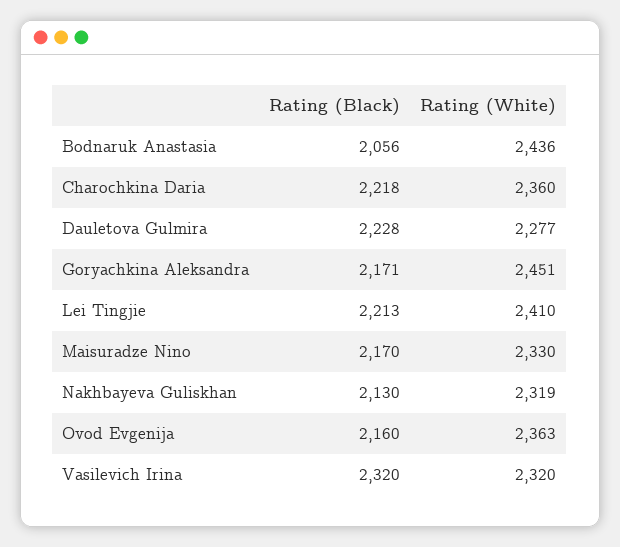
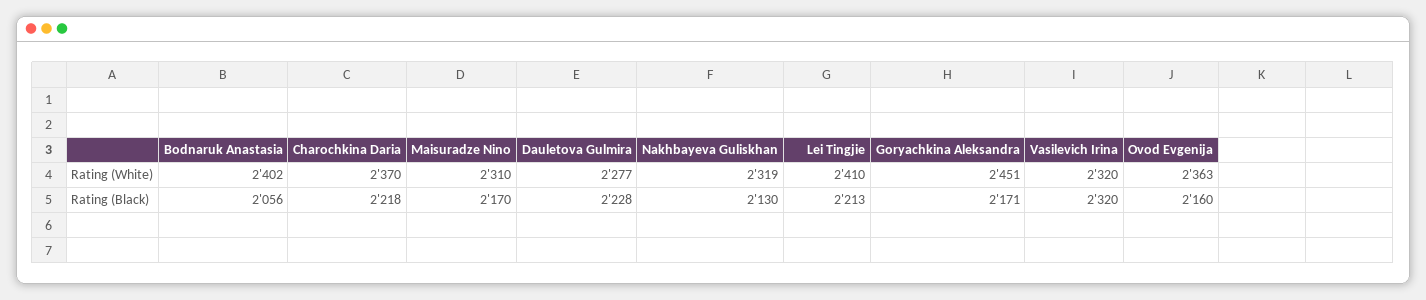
Rating (White), Bodnaruk Anastasia: 2436 -> 2402
Rating (White), Charochkina Daria: 2360 -> 2370
Rating (White), Maisuradze Nino: 2330 -> 2310

